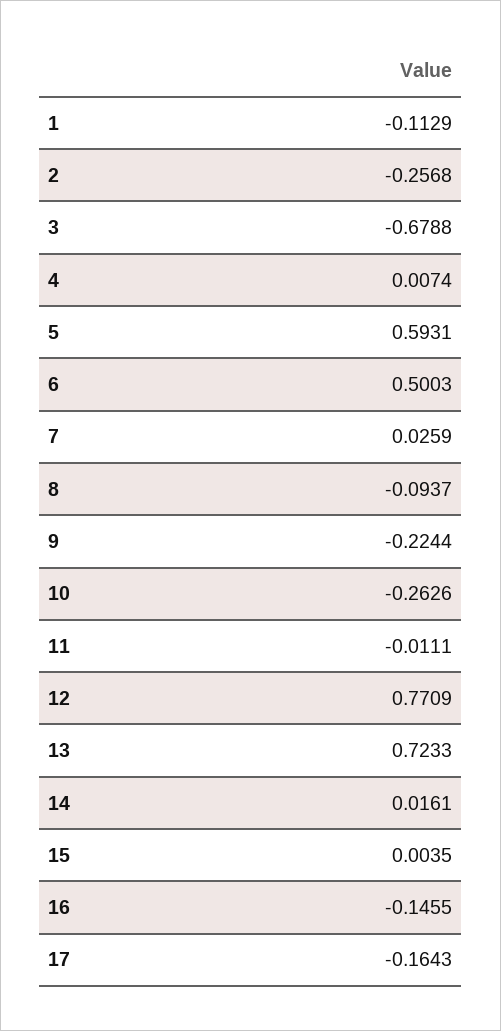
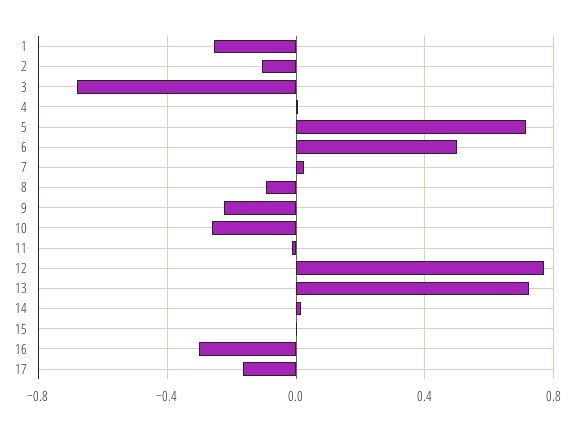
1: -0.1129 -> -0.25
2: -0.2568 -> -0.1
5: 0.5931 -> 0.7
16: -0.1455 -> -0.3

